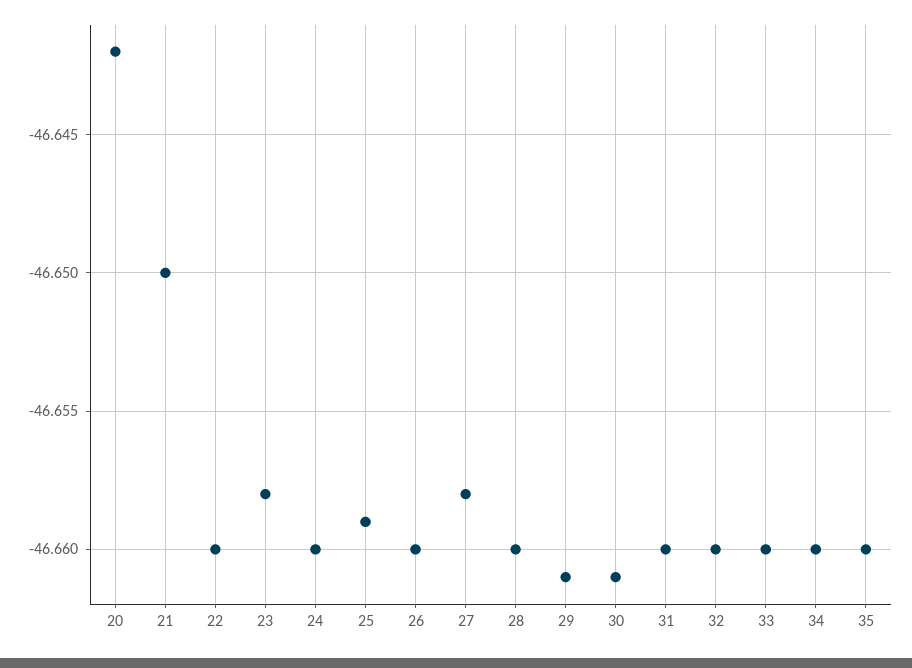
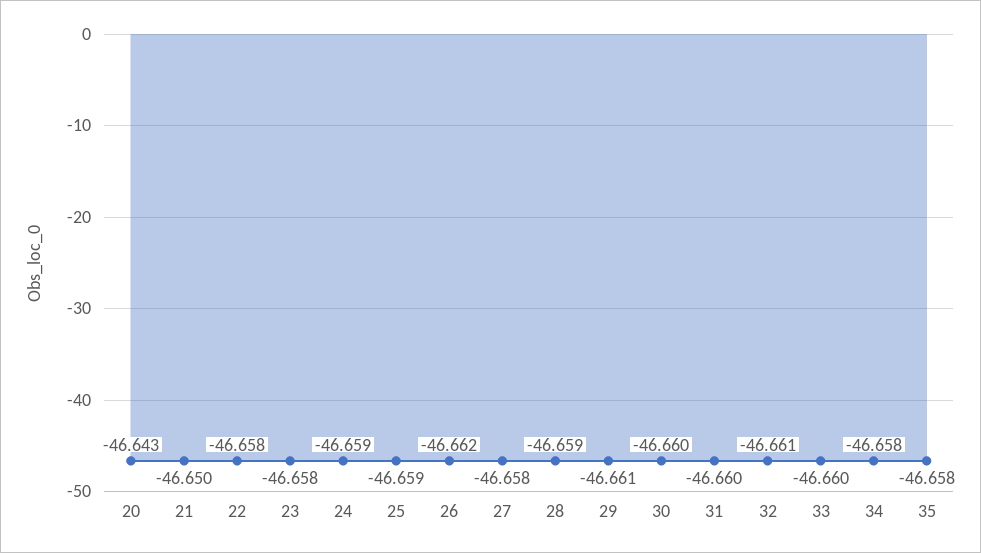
20: -46.642 -> -46.643
22: -46.66 -> -46.658
24: -46.66 -> -46.659
26: -46.66 -> -46.662
28: -46.66 -> -46.659
30: -46.661 -> -46.66
32: -46.66 -> -46.661
34: -46.66 -> -46.658
35: -46.66 -> -46.658

